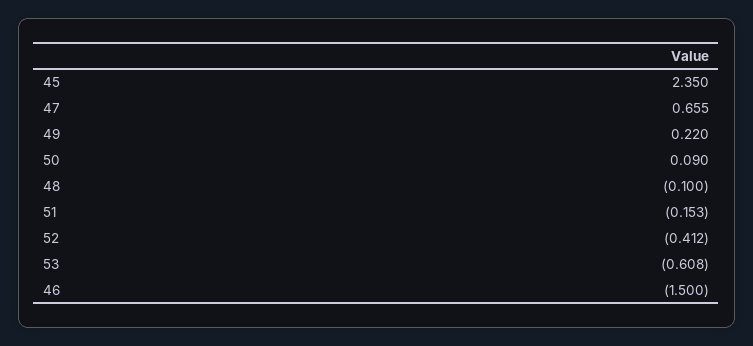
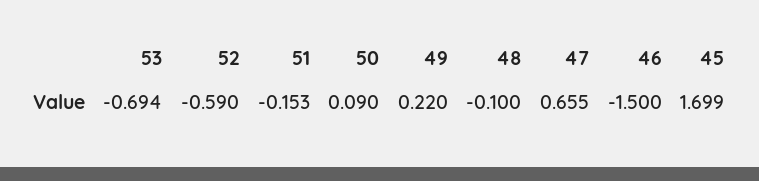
45: 2.35 -> 1.699
52: -0.412 -> -0.59
53: -0.608 -> -0.694

